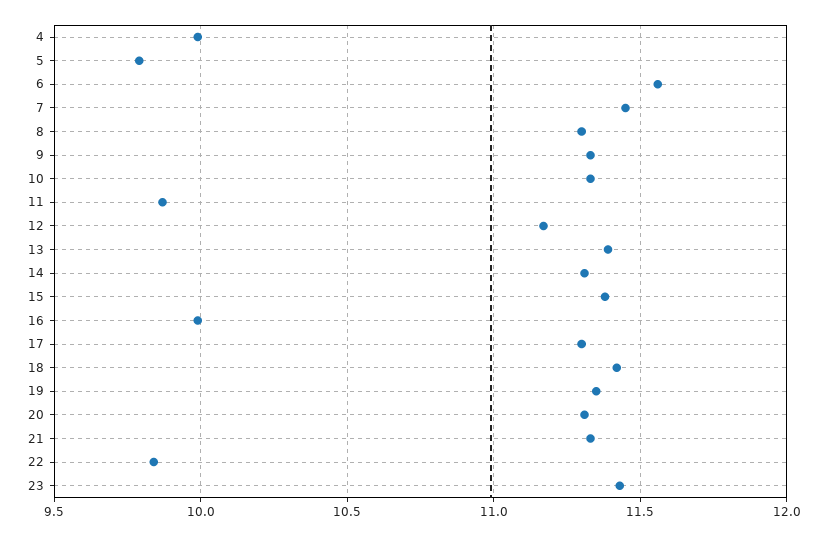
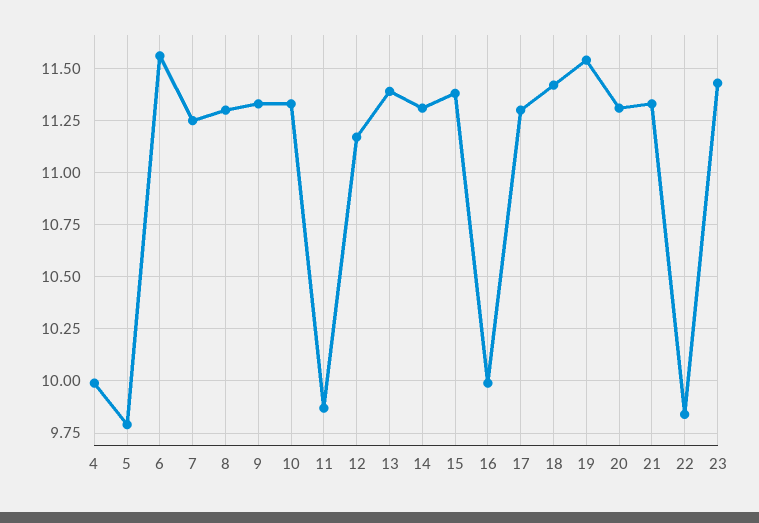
7: 11.45 -> 11.25
19: 11.35 -> 11.55

